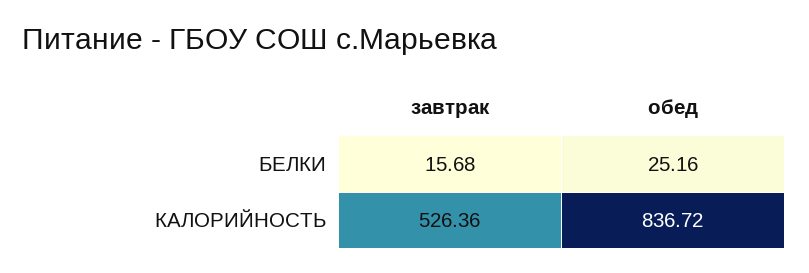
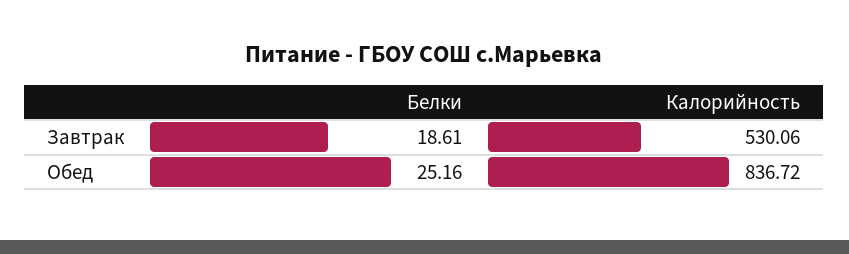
завтрак, БЕЛКИ: 15.68 -> 18.61
завтрак, КАЛОРИЙНОСТЬ: 526.36 -> 530.06

